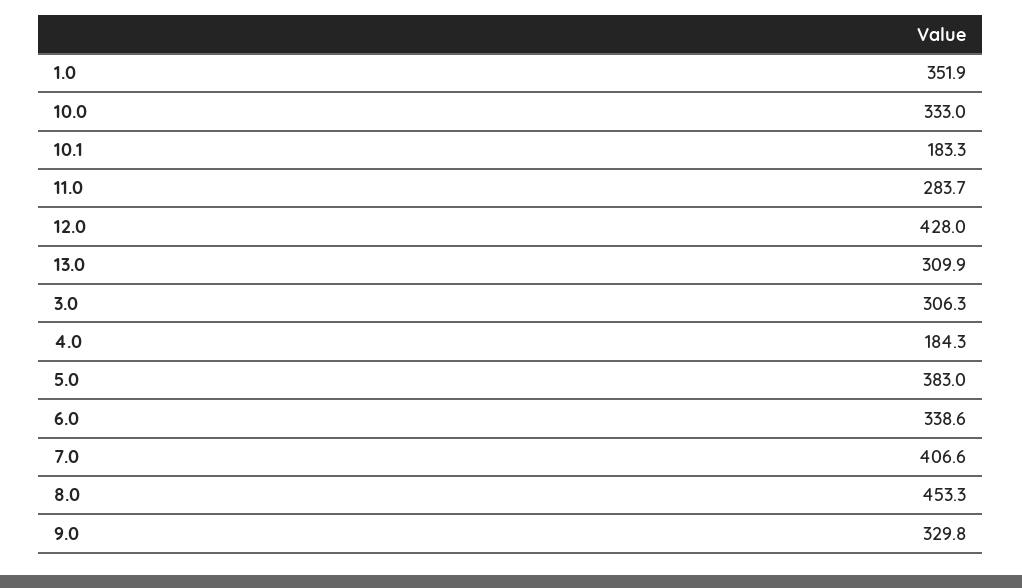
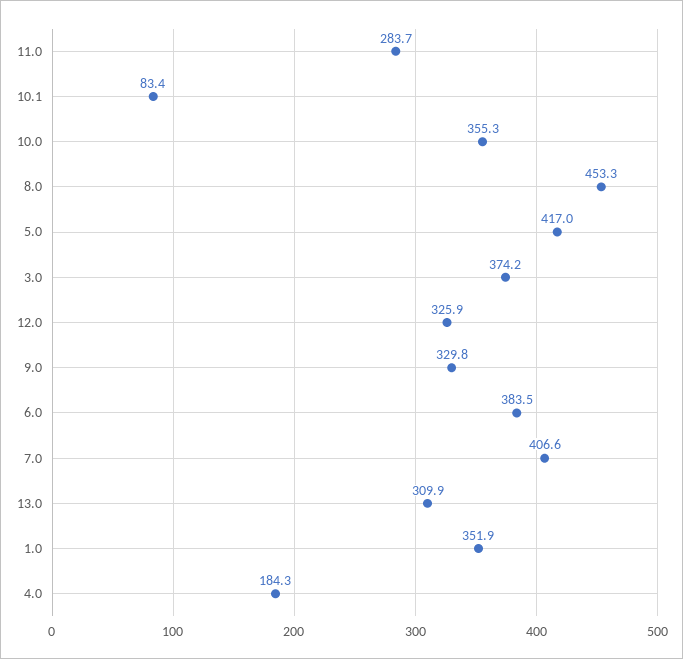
10.0: 333 -> 355.3
10.1: 183.3 -> 83.4
12.0: 428 -> 325.9
3.0: 306.3 -> 374.2
5.0: 383 -> 417
6.0: 338.6 -> 383.5

